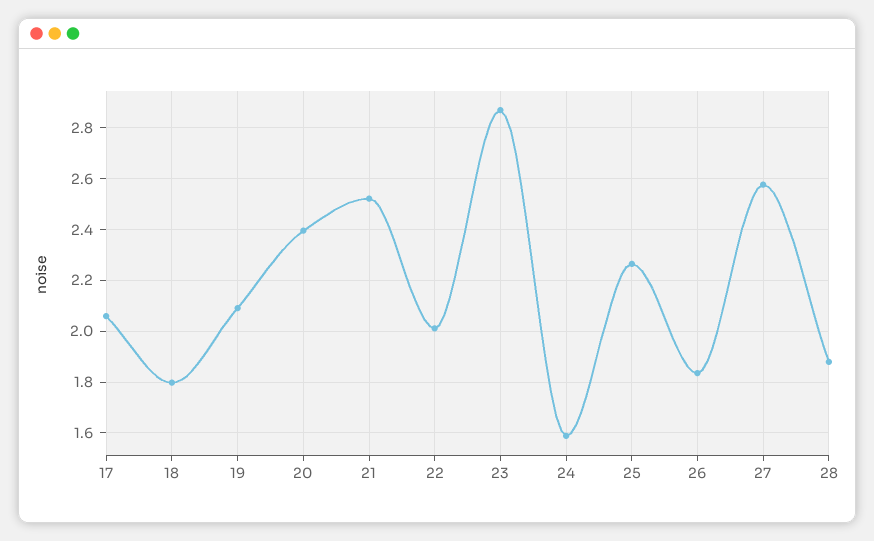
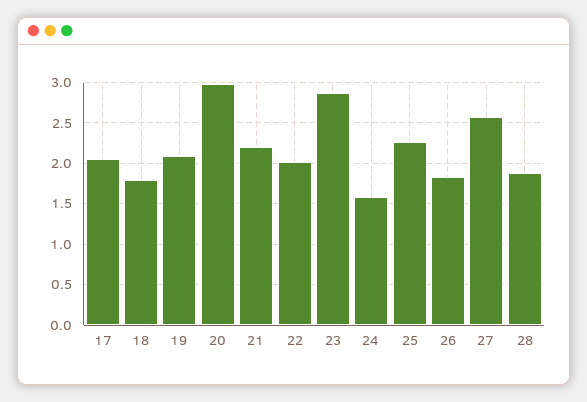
20: 2.4 -> 3
21: 2.525 -> 2.2

